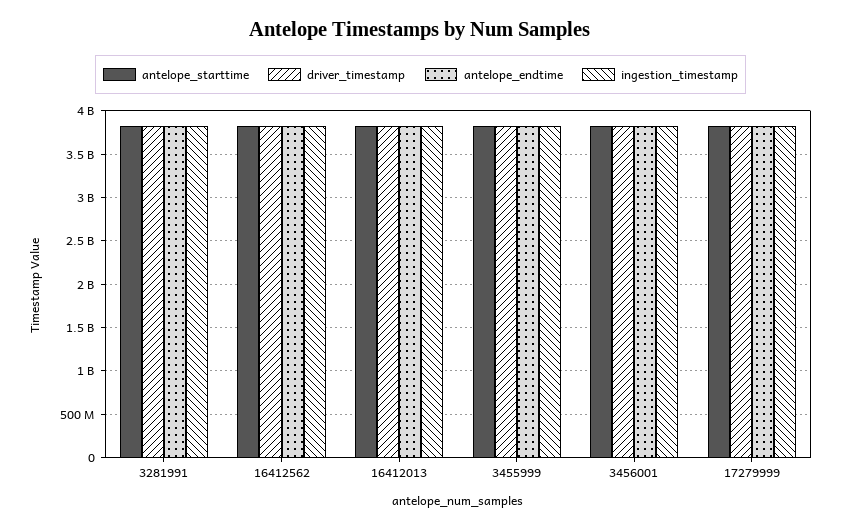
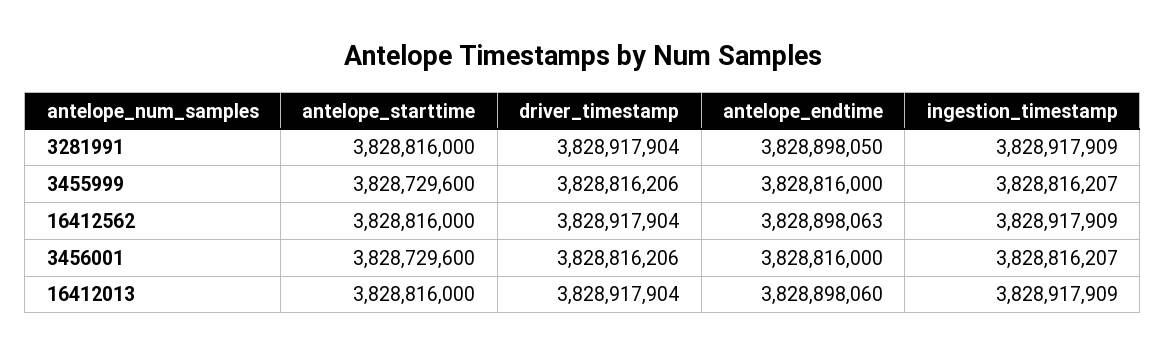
antelope_starttime, 17279999: 3800000000 -> none
driver_timestamp, 17279999: 3800000000 -> none
antelope_endtime, 17279999: 3800000000 -> none
ingestion_timestamp, 17279999: 3800000000 -> none

